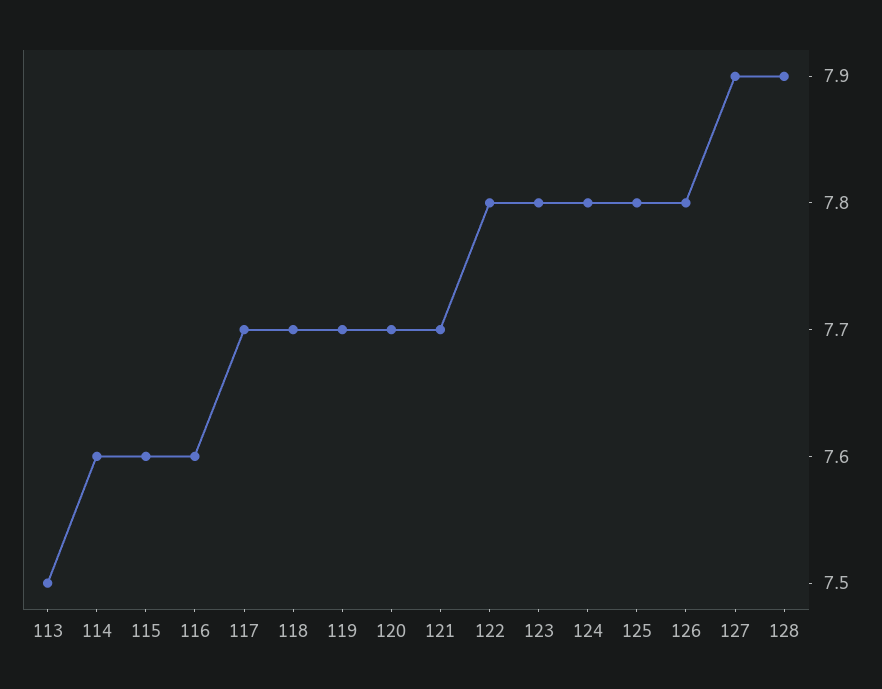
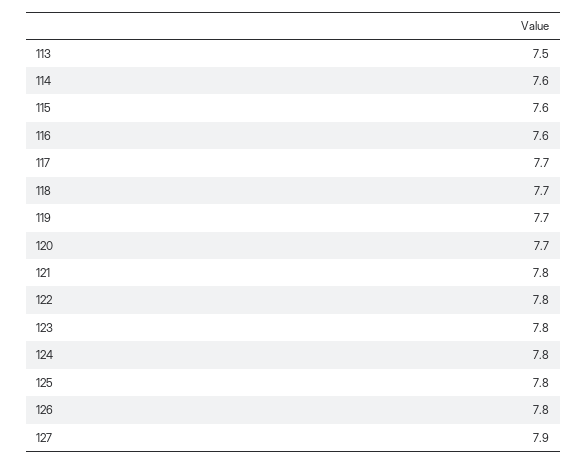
121: 7.7 -> 7.8
128: 7.9 -> none

